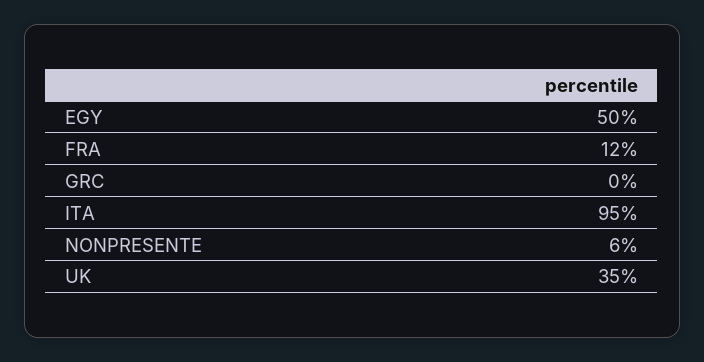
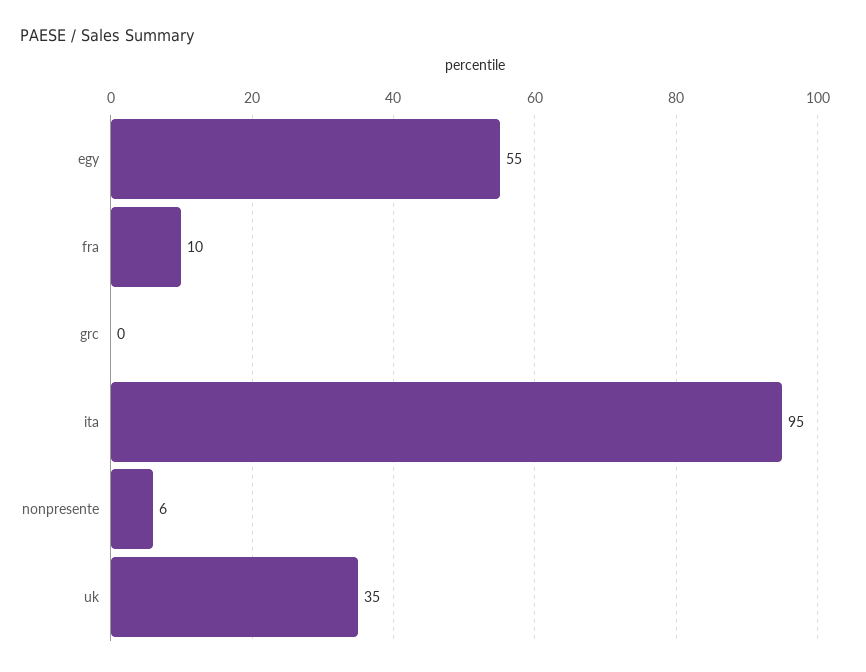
EGY: 50 -> 55
FRA: 12 -> 10

